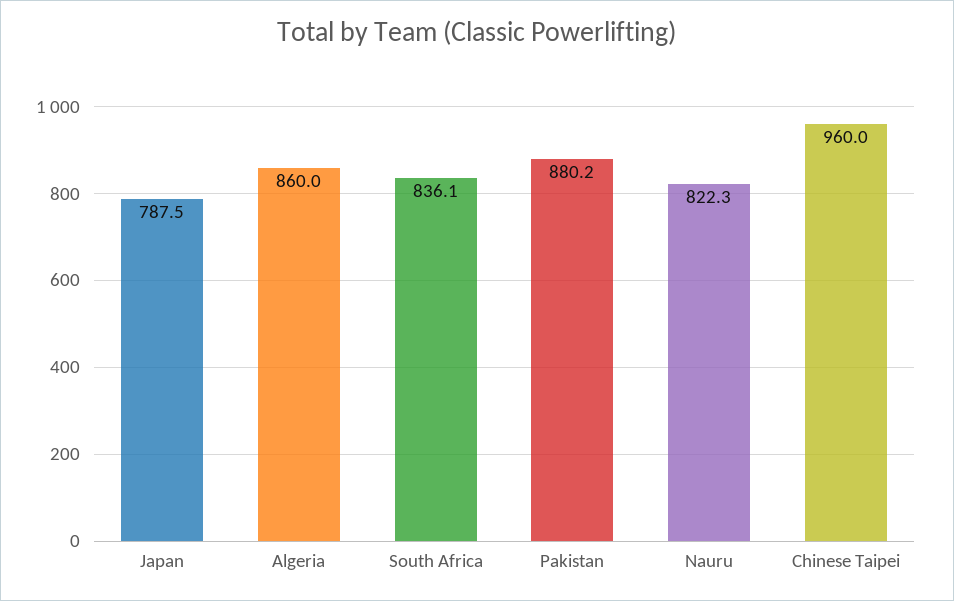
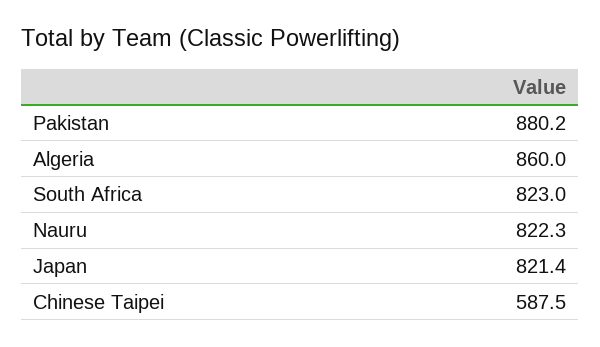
Japan: 787.5 -> 821.4
South Africa: 836.1 -> 823
Chinese Taipei: 960 -> 587.5

